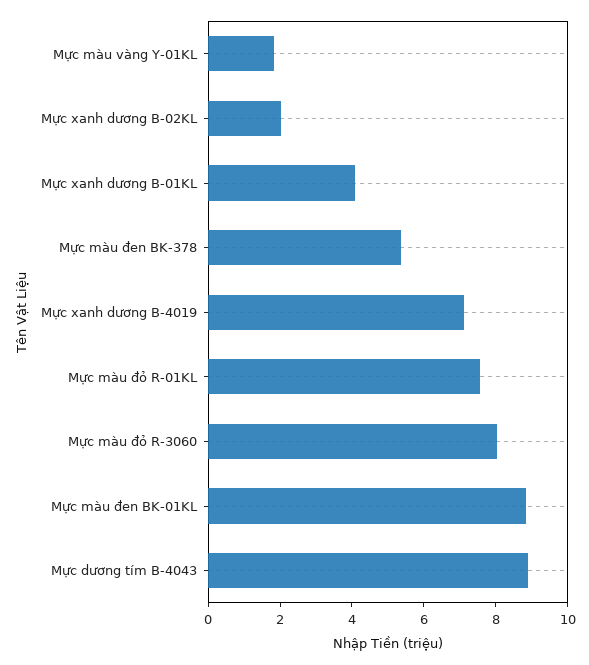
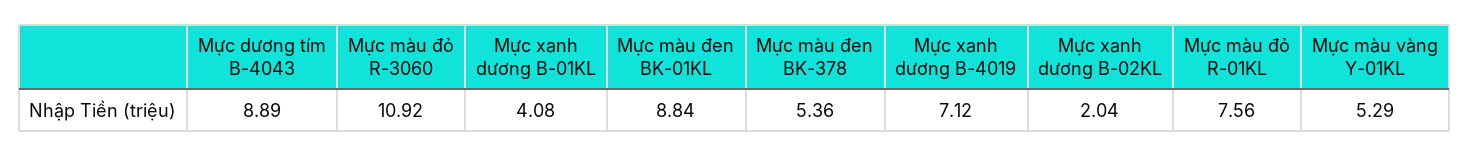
Mực màu vàng Y-01KL: 2 -> 5.29
Mực màu đỏ R-3060: 8 -> 10.92

